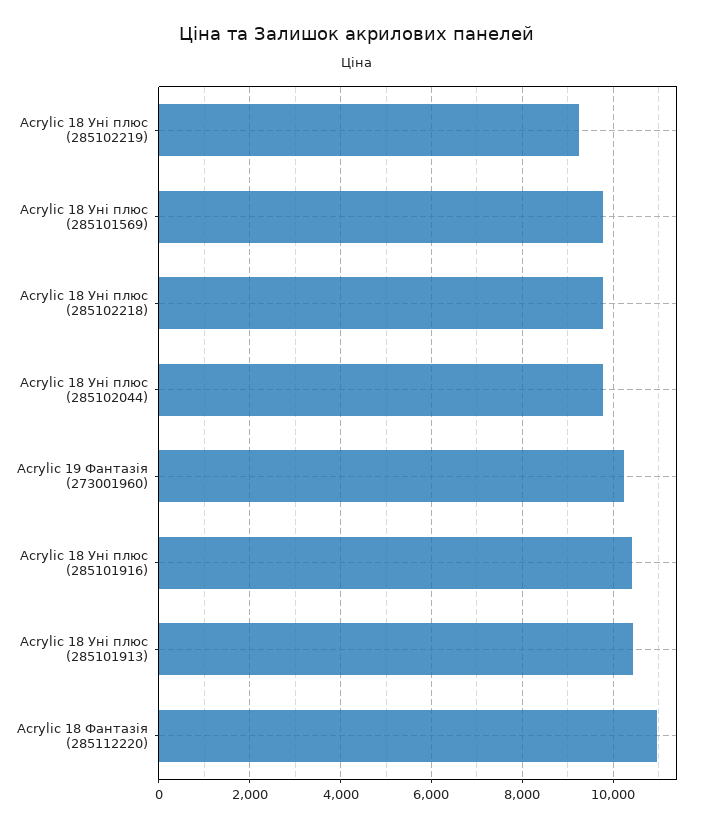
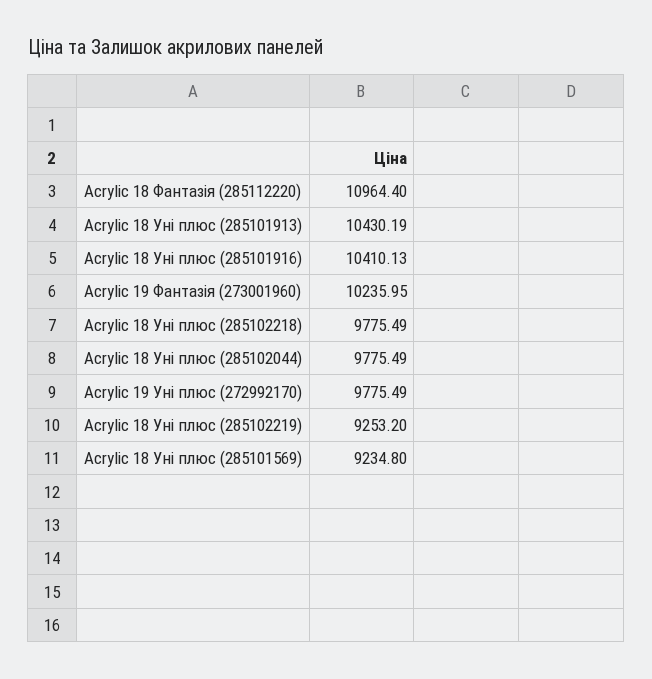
Acrylic 18 Уні плюс (285101569): 9800 -> 9234.8
Acrylic 19 Уні плюс (272992170): none -> 9775.49

